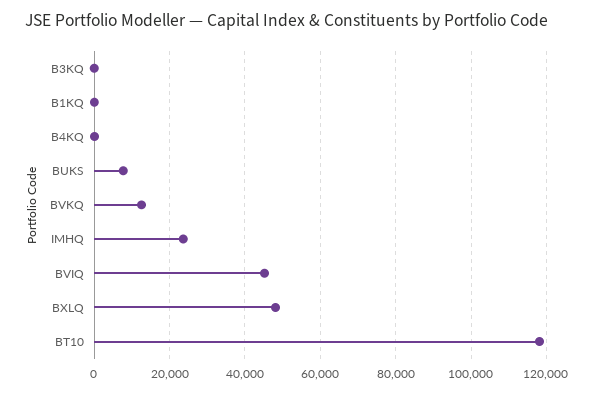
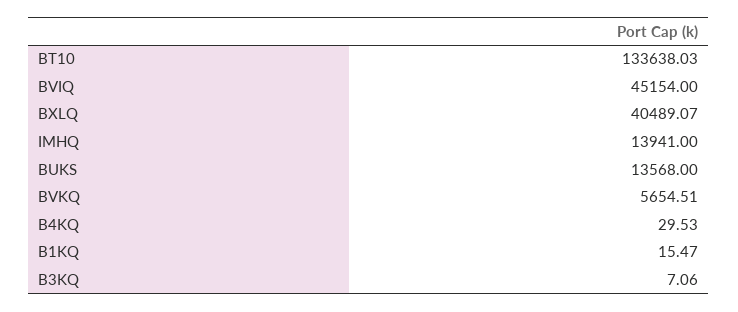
BUKS: 8000 -> 13568
BVKQ: 12000 -> 5654.51
IMHQ: 24000 -> 13941
BXLQ: 48000 -> 40489.07
BT10: 118000 -> 133638.03

